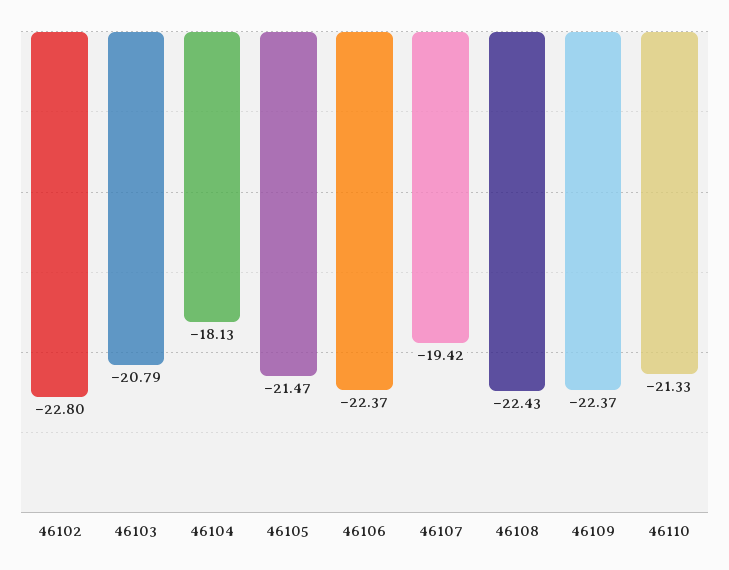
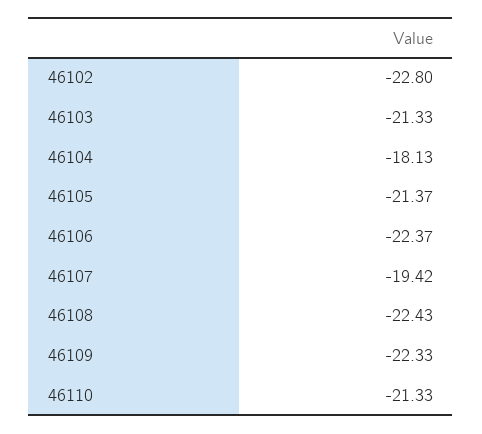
46103: -20.79 -> -21.33
46105: -21.47 -> -21.37
46109: -22.37 -> -22.33

